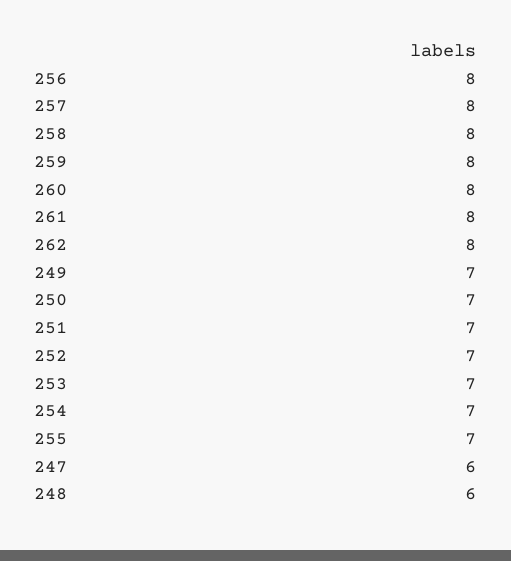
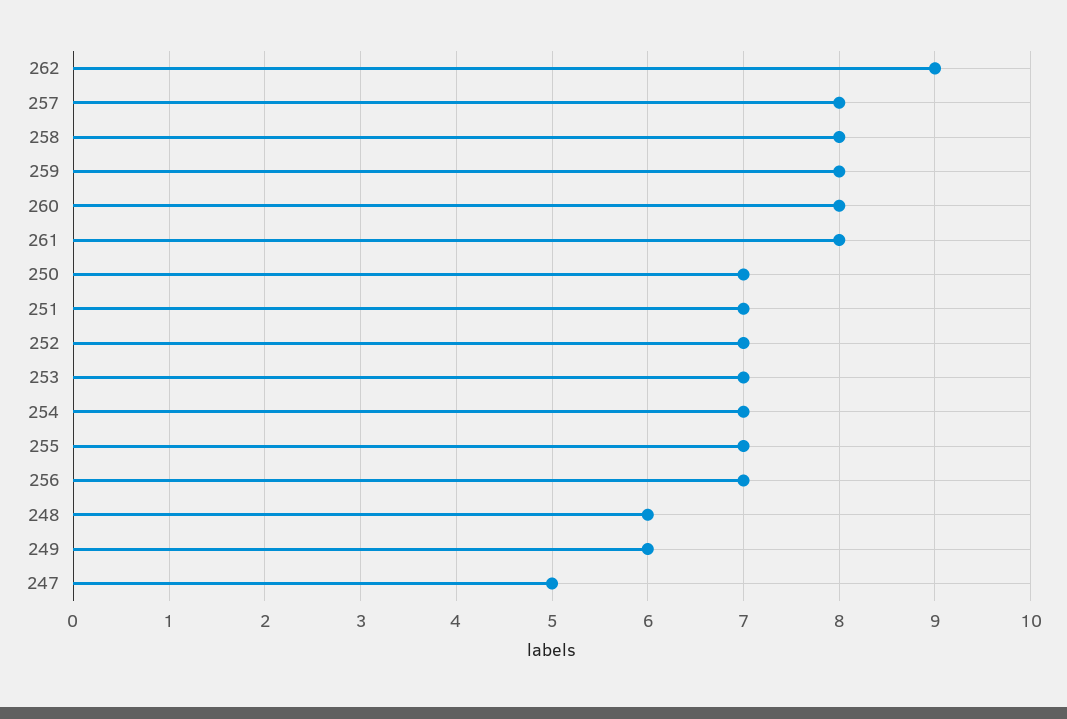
256: 8 -> 7
262: 8 -> 9
249: 7 -> 6
247: 6 -> 5

